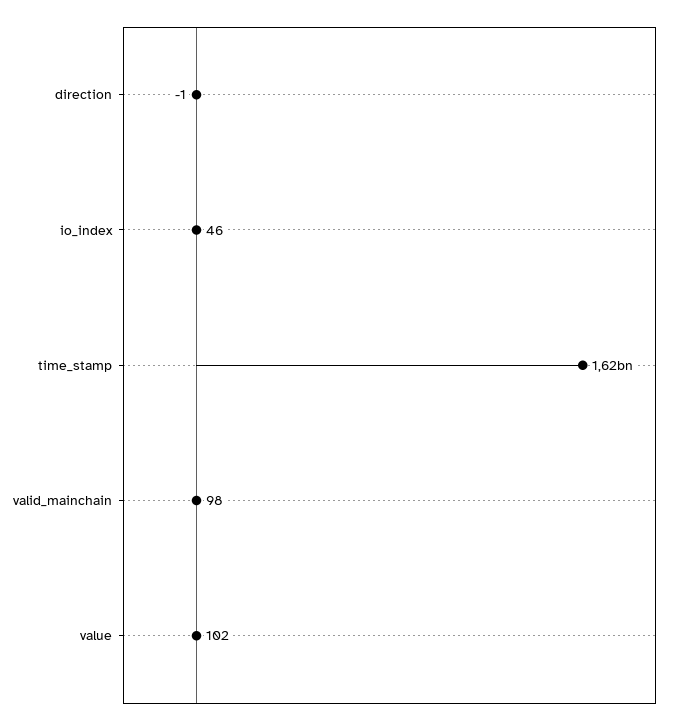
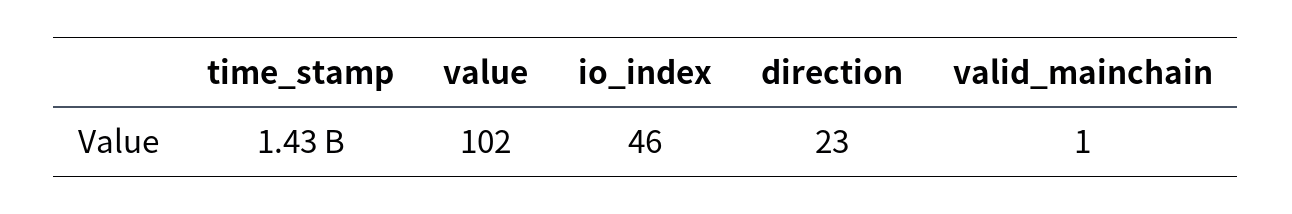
direction: -1 -> 23
time_stamp: 1620000000 -> 1430000000
valid_mainchain: 98 -> 1

